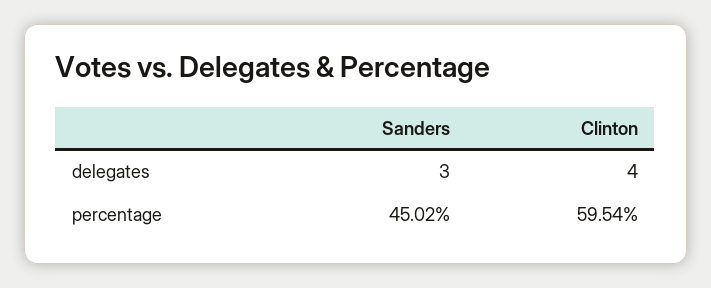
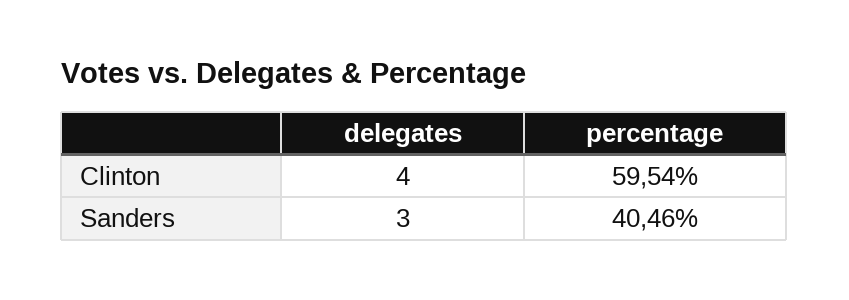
Sanders, percentage: 45.02 -> 40.46

